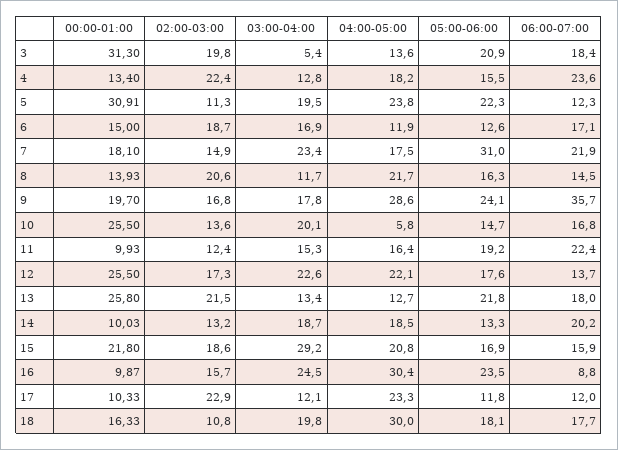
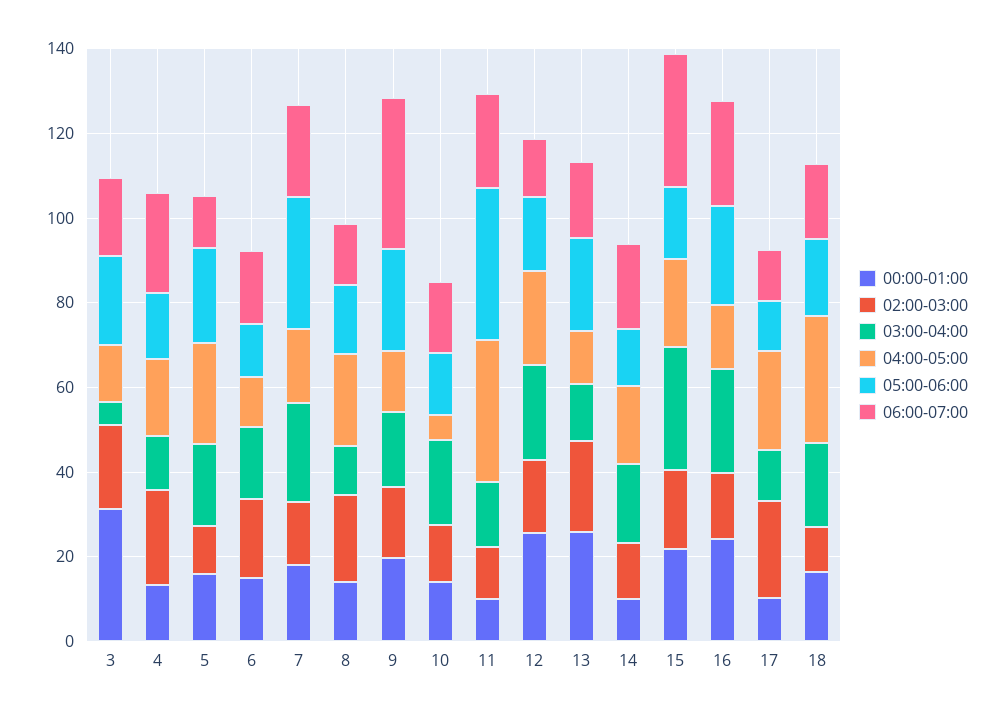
00:00-01:00, 5: 30.91 -> 15
04:00-05:00, 9: 28.6 -> 15
00:00-01:00, 10: 25.5 -> 15
04:00-05:00, 11: 16.4 -> 35
05:00-06:00, 11: 19.2 -> 35
06:00-07:00, 15: 15.9 -> 30
00:00-01:00, 16: 9.87 -> 25
04:00-05:00, 16: 30.4 -> 15
06:00-07:00, 16: 8.8 -> 25

